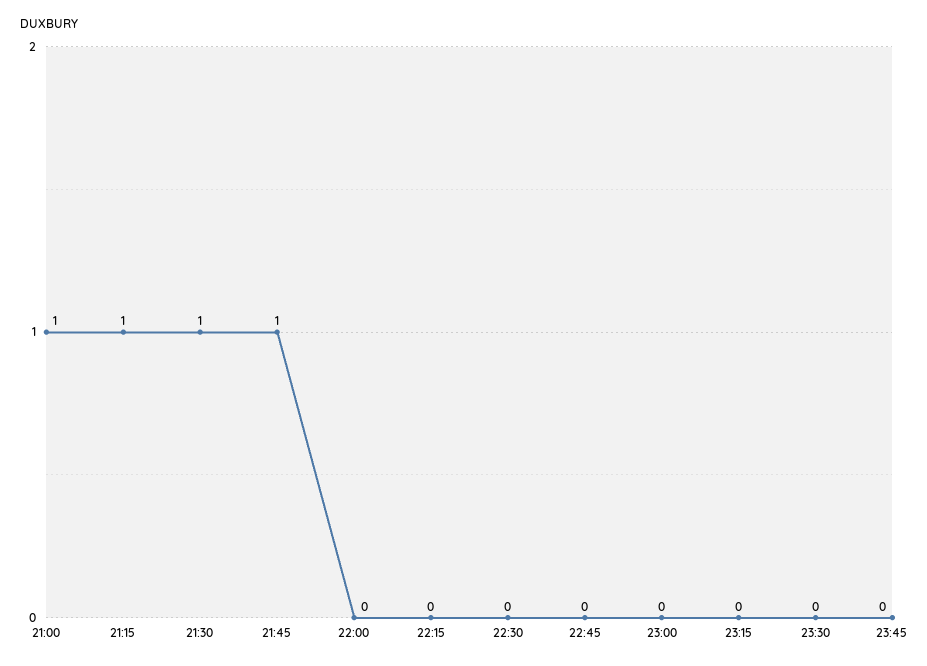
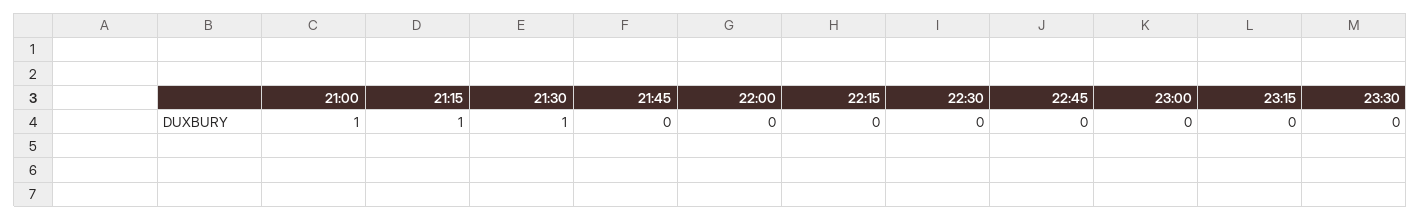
21:45: 1 -> 0
23:45: 0 -> none

